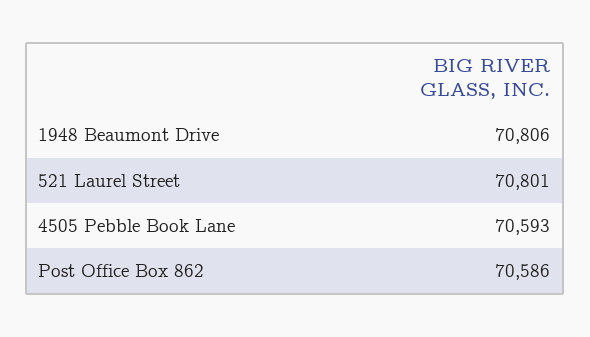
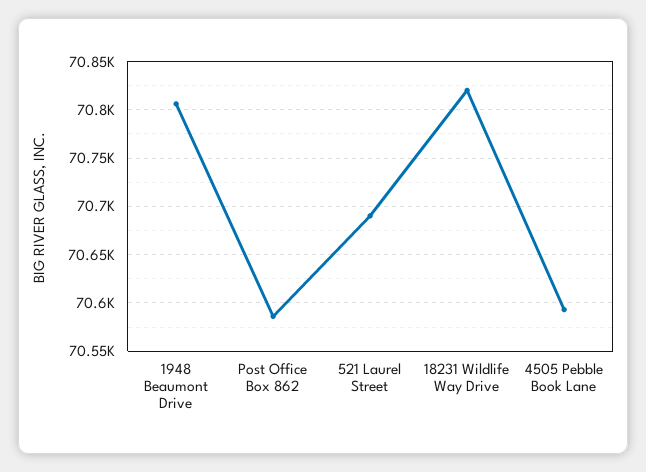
521 Laurel Street: 70801 -> 70690
18231 Wildlife Way Drive: none -> 70820

